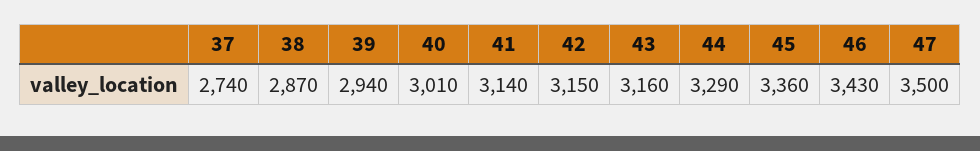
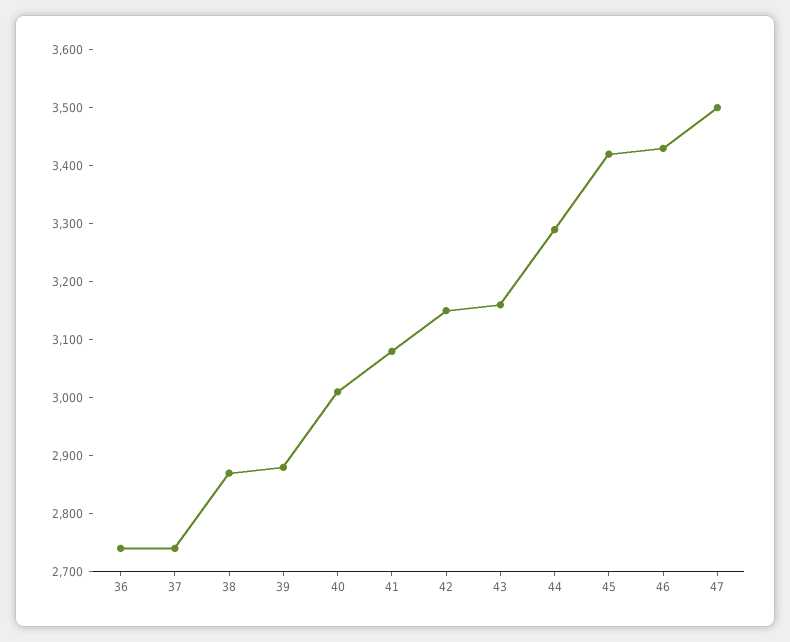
39: 2940 -> 2880
41: 3140 -> 3080
45: 3360 -> 3420
36: none -> 2740

